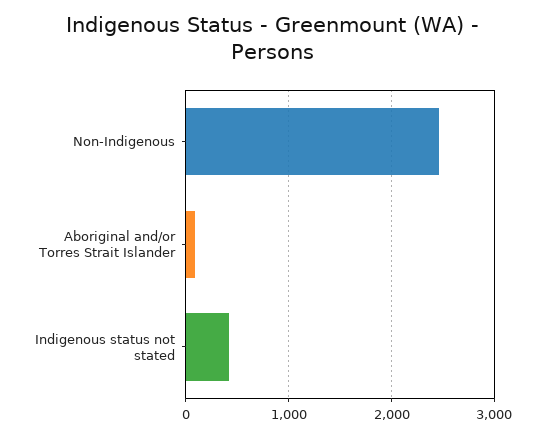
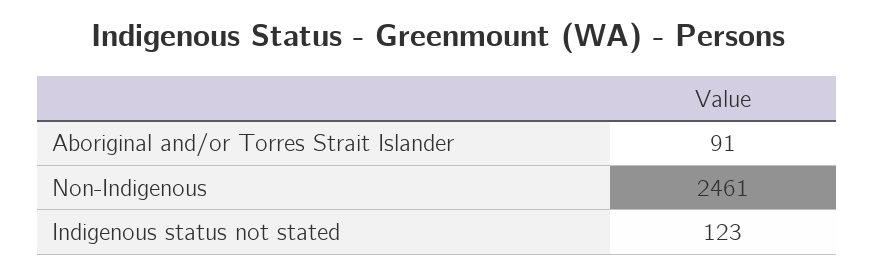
Indigenous status not stated: 400 -> 123

